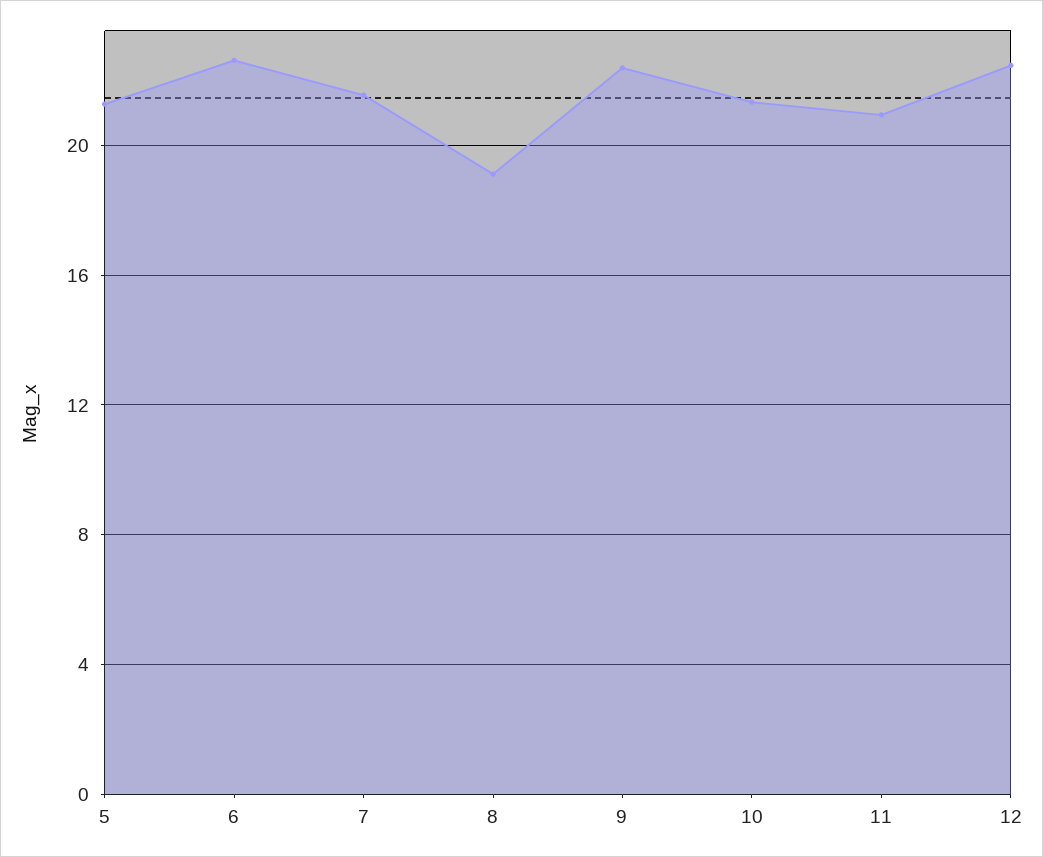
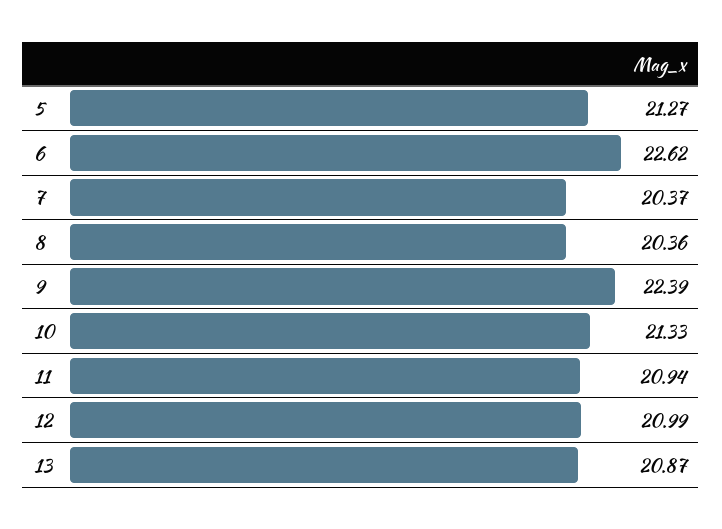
7: 21.5 -> 20.37
8: 19 -> 20.36
12: 22.5 -> 20.99
13: none -> 20.87

